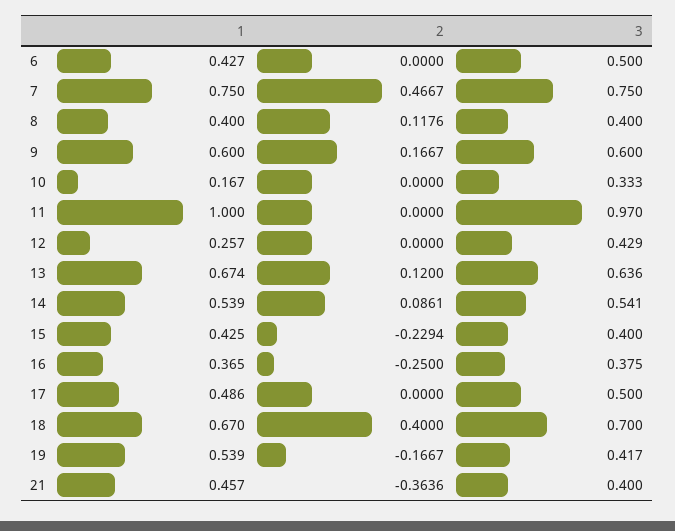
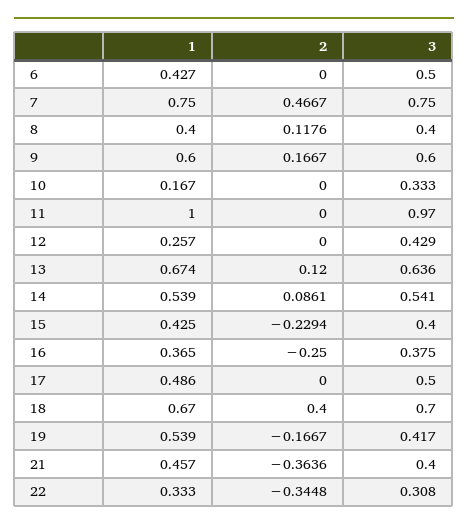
1, 22: none -> 0.333
2, 22: none -> -0.3448
3, 22: none -> 0.308

